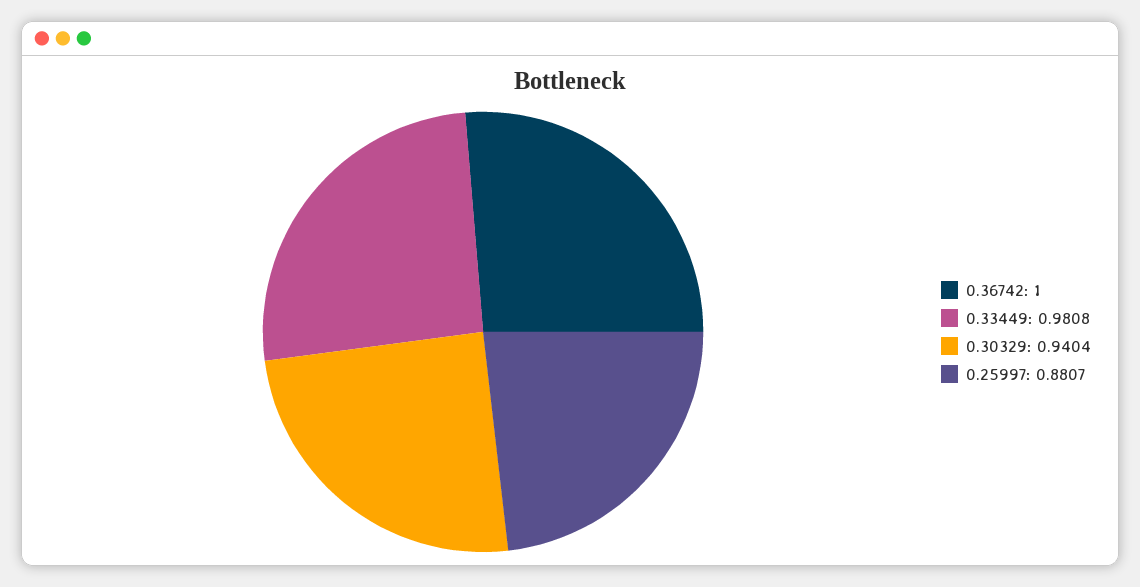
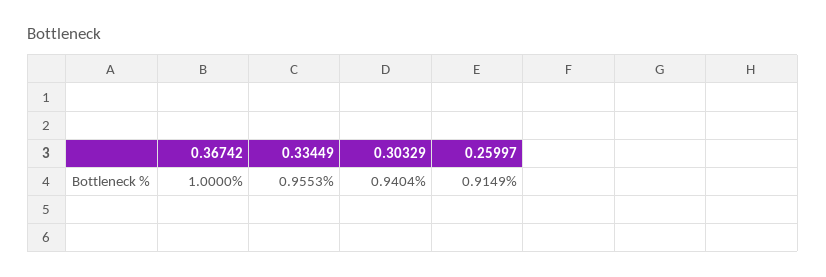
0.33449: 0.9808 -> 0.9553
0.25997: 0.8807 -> 0.9149

